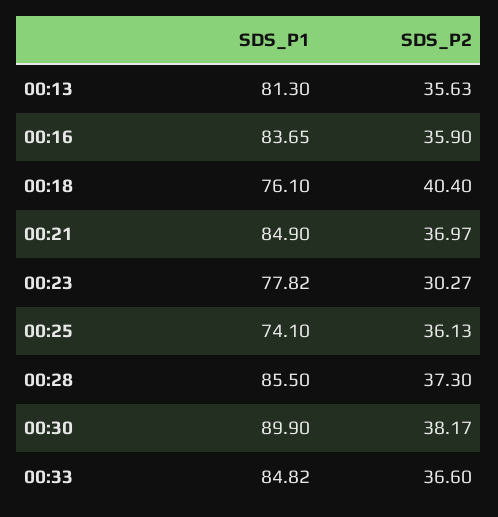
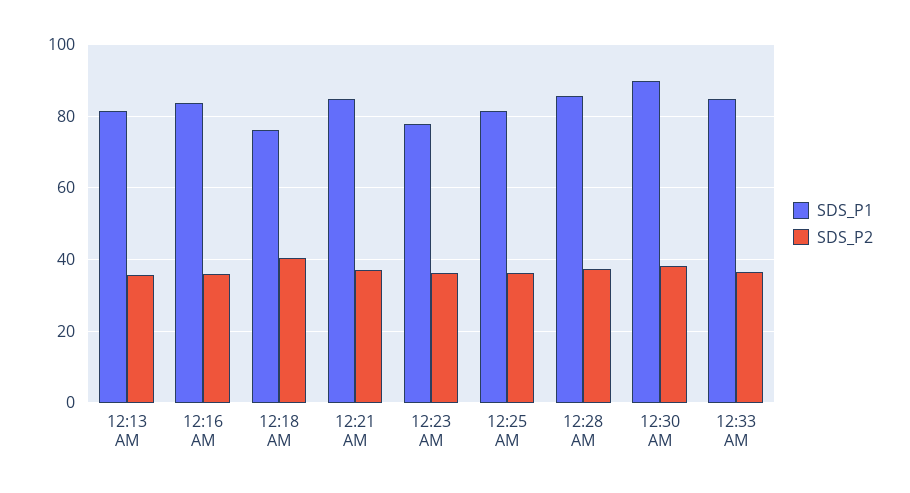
SDS_P2, 00:23: 30.27 -> 36
SDS_P1, 00:25: 74.1 -> 82

